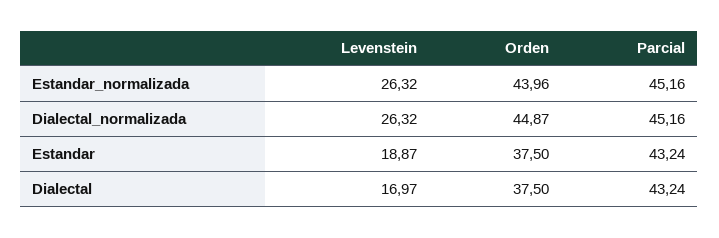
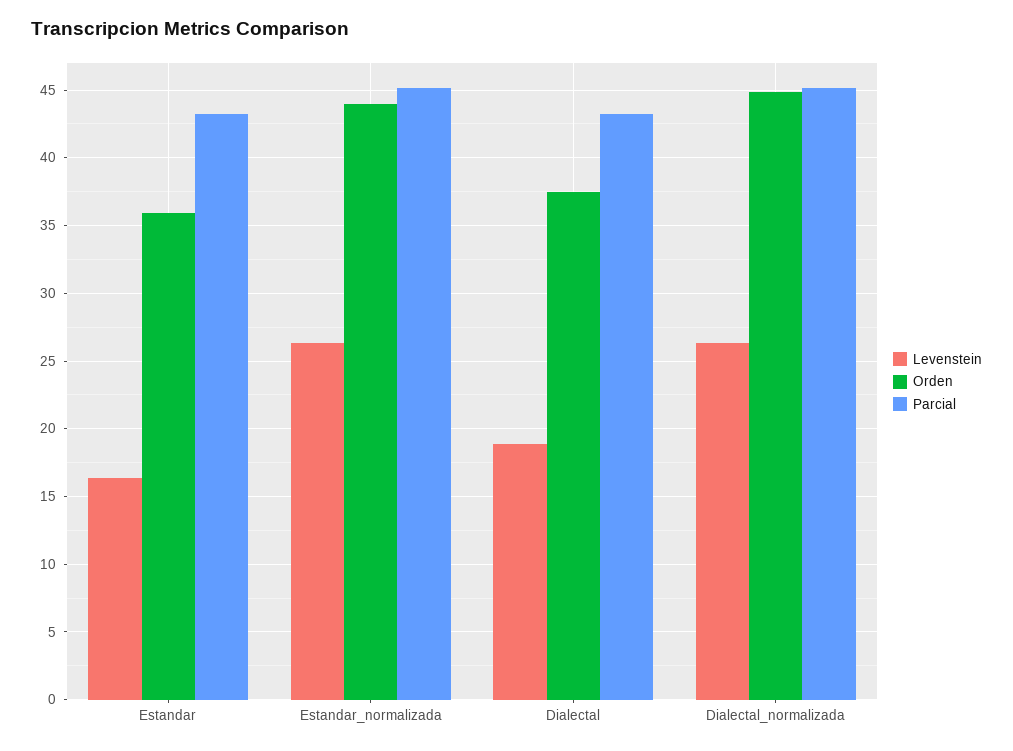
Levenstein, Estandar: 18.87 -> 16.5
Orden, Estandar: 37.5 -> 36
Levenstein, Dialectal: 16.97 -> 19

